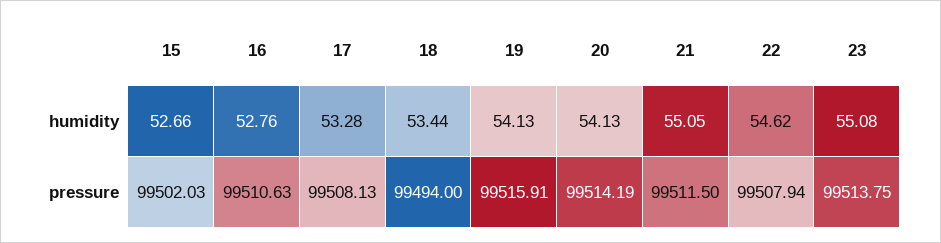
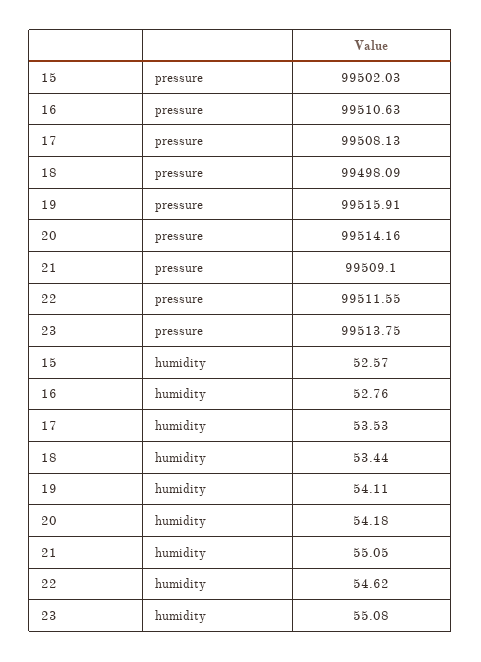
15, humidity: 52.66 -> 52.57
17, humidity: 53.28 -> 53.53
19, humidity: 54.13 -> 54.11
20, humidity: 54.13 -> 54.18
18, pressure: 99494 -> 99498.09
20, pressure: 99514.19 -> 99514.16
21, pressure: 99511.5 -> 99509.1
22, pressure: 99507.94 -> 99511.55

